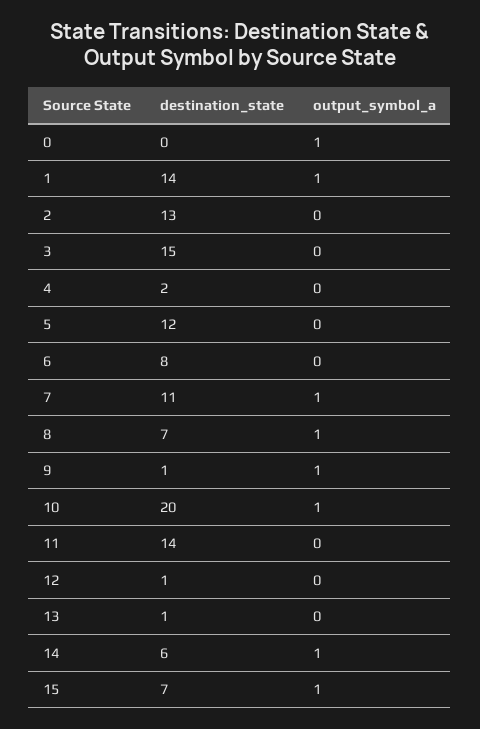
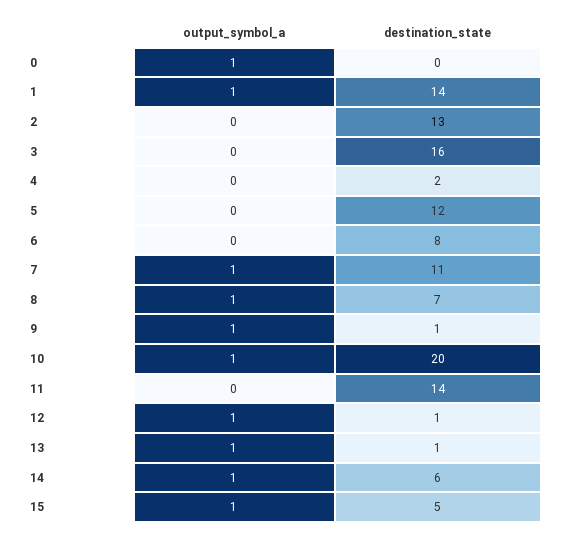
destination_state, 3: 15 -> 16
output_symbol_a, 12: 0 -> 1
output_symbol_a, 13: 0 -> 1
destination_state, 15: 7 -> 5

